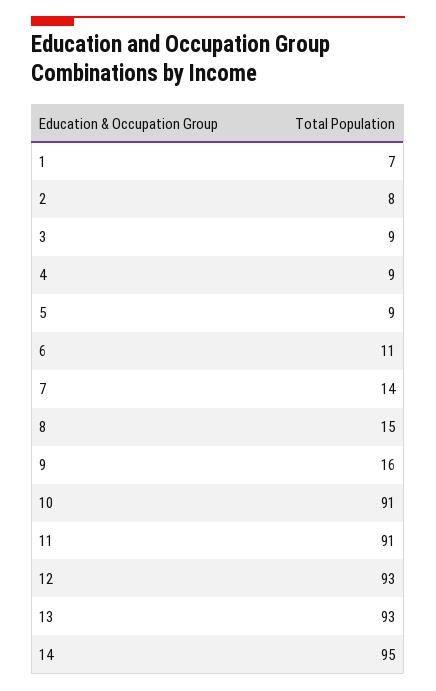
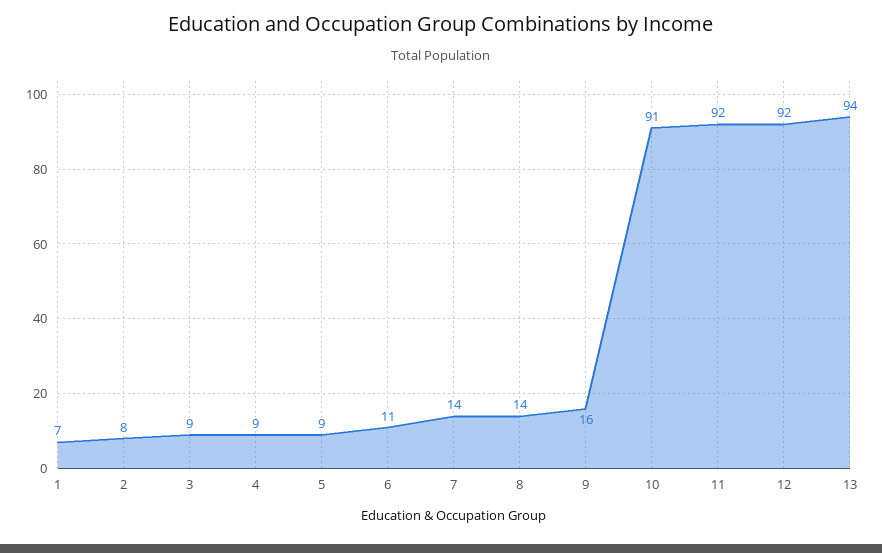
8: 15 -> 14
11: 91 -> 92
12: 93 -> 92
13: 93 -> 94
14: 95 -> none

